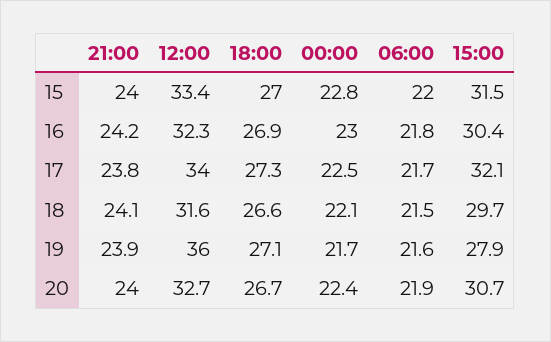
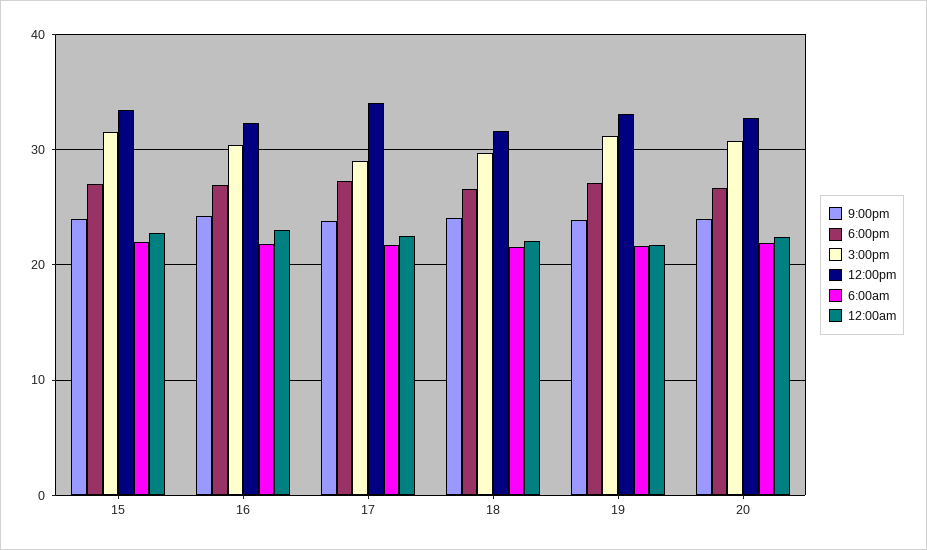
15:00, 17: 32.1 -> 29
12:00, 19: 36 -> 33
15:00, 19: 27.9 -> 31

